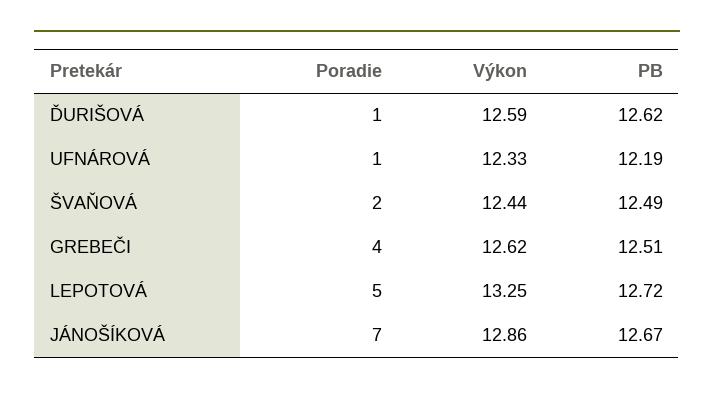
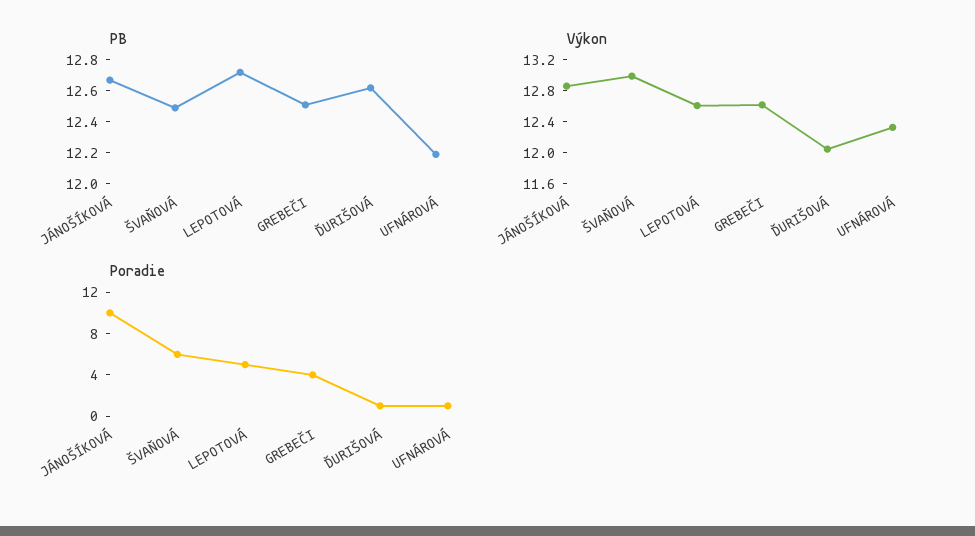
Výkon, ĎURIŠOVÁ: 12.59 -> 12
Poradie, ŠVAŇOVÁ: 2 -> 6
Výkon, ŠVAŇOVÁ: 12.44 -> 13
Výkon, LEPOTOVÁ: 13.25 -> 12.6
Poradie, JÁNOŠÍKOVÁ: 7 -> 10

